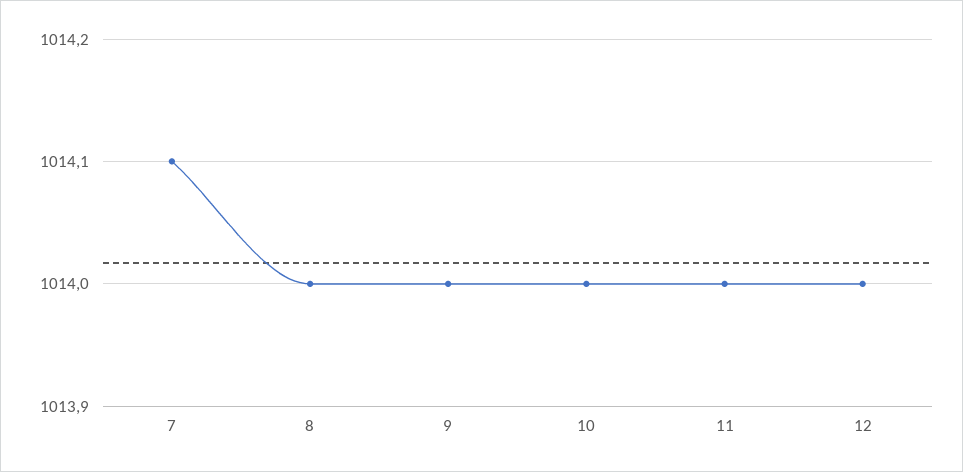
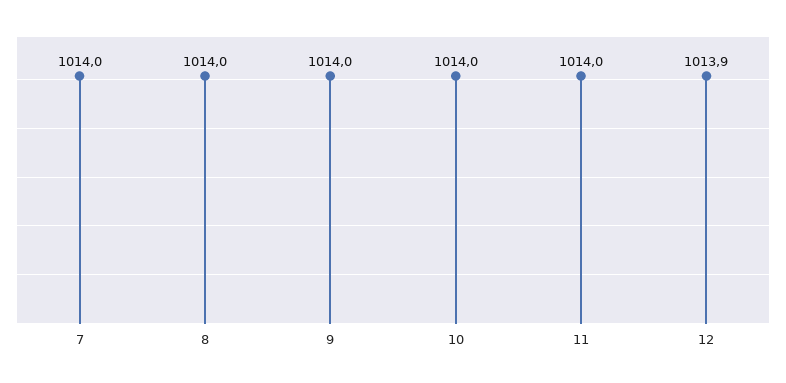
7: 1014.1 -> 1014
12: 1014 -> 1013.9

